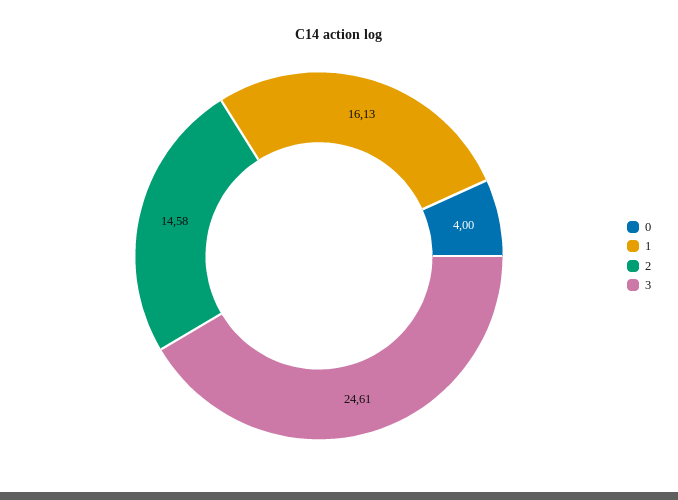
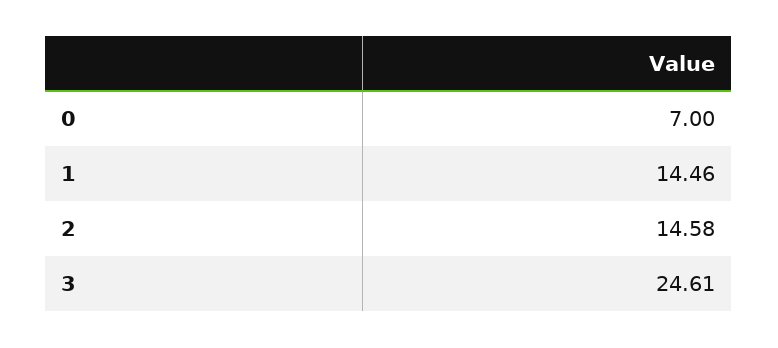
0: 4 -> 7
1: 16.13 -> 14.46

